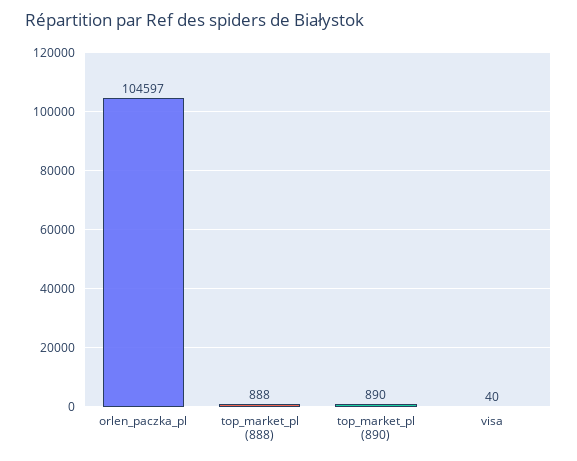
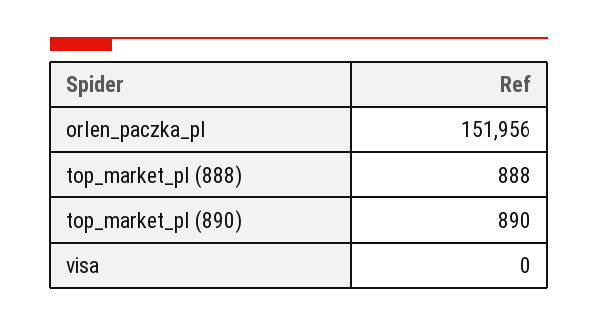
orlen_paczka_pl: 104597 -> 151956
visa: 40 -> 0

